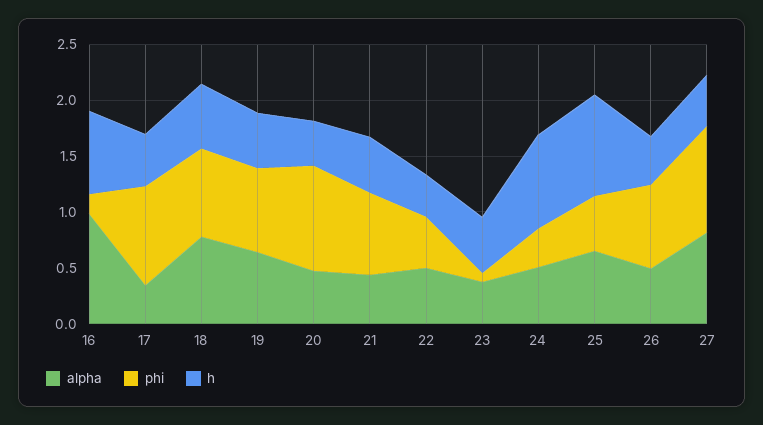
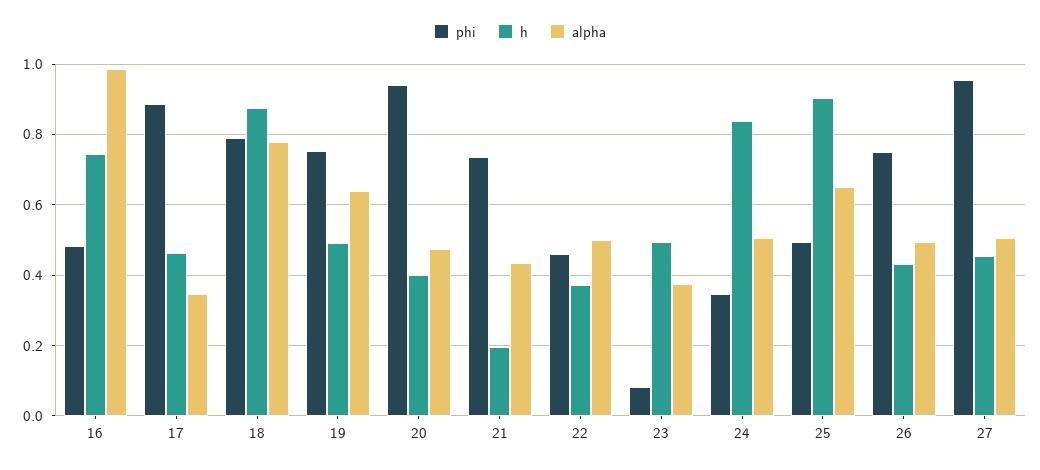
phi, 16: 0.2 -> 0.48
h, 18: 0.6 -> 0.88
h, 21: 0.5 -> 0.2
alpha, 27: 0.8 -> 0.5

